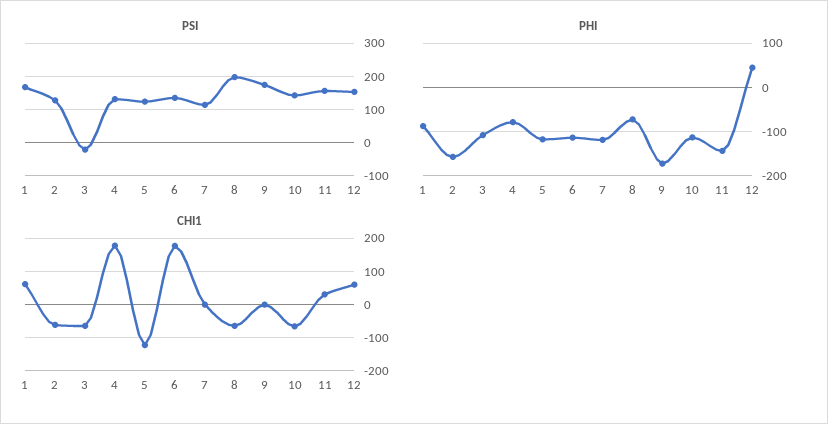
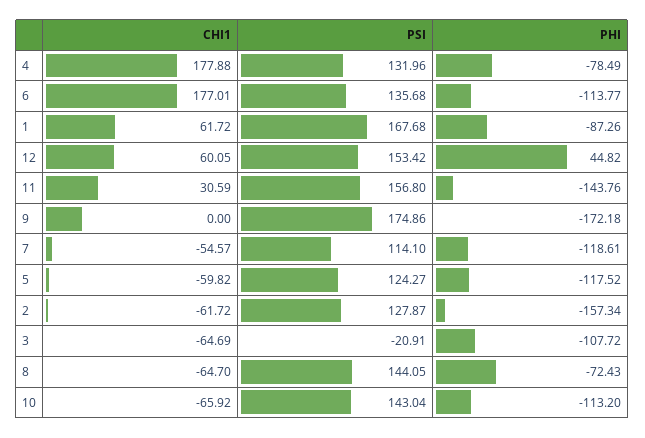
PSI, 8: 200 -> 144.05
CHI1, 5: -120 -> -59.82
CHI1, 7: 0 -> -54.57

